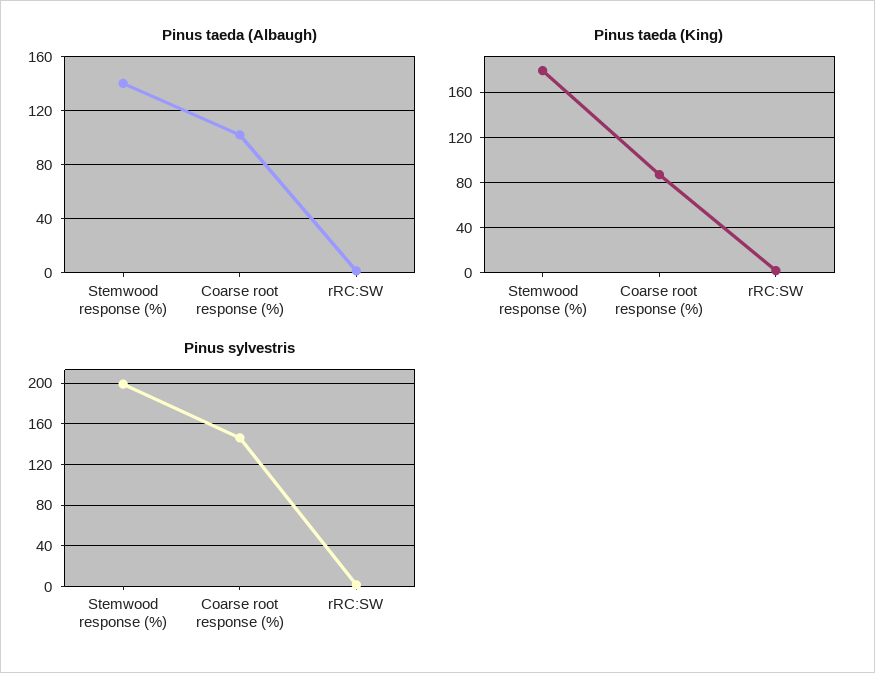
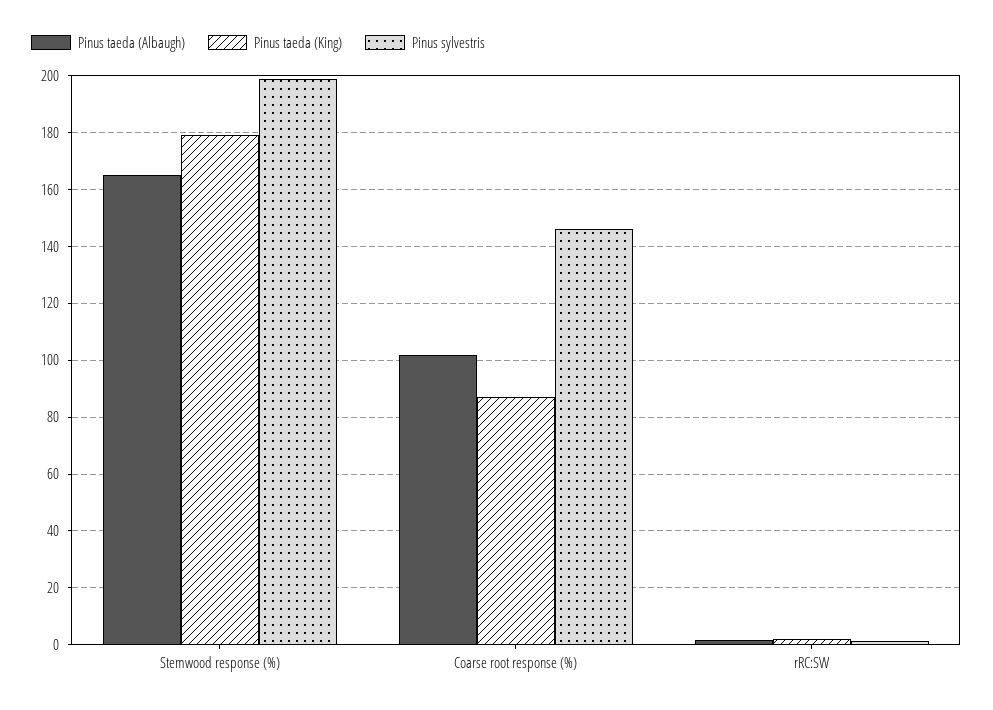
Pinus taeda (Albaugh), Stemwood response (%): 140 -> 165

